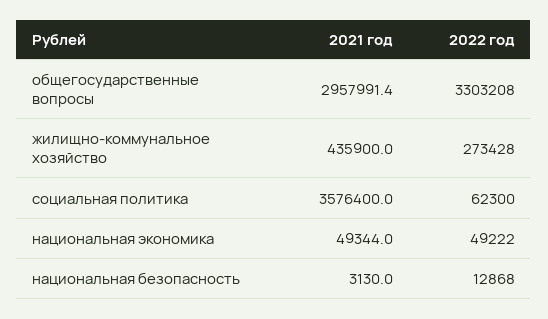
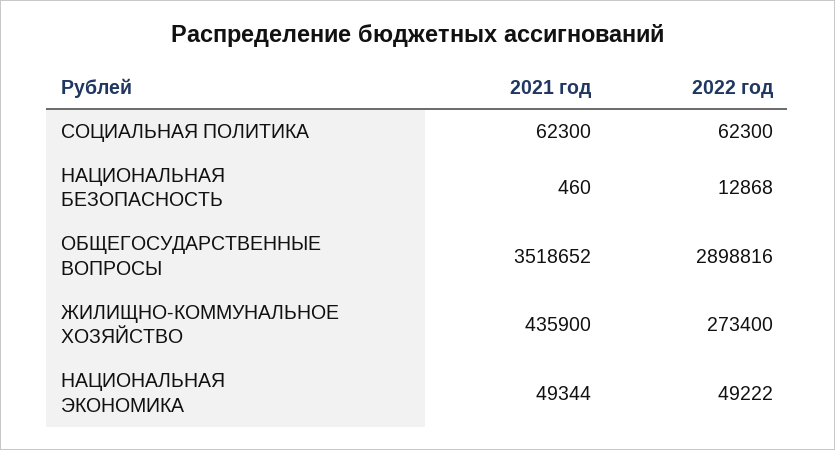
2021 год, общегосударственные вопросы: 2957991.4 -> 3518652
2022 год, общегосударственные вопросы: 3303208 -> 2898816
2022 год, жилищно-коммунальное хозяйство: 273428 -> 273400
2021 год, социальная политика: 3576400 -> 62300
2021 год, национальная безопасность: 3130 -> 460

